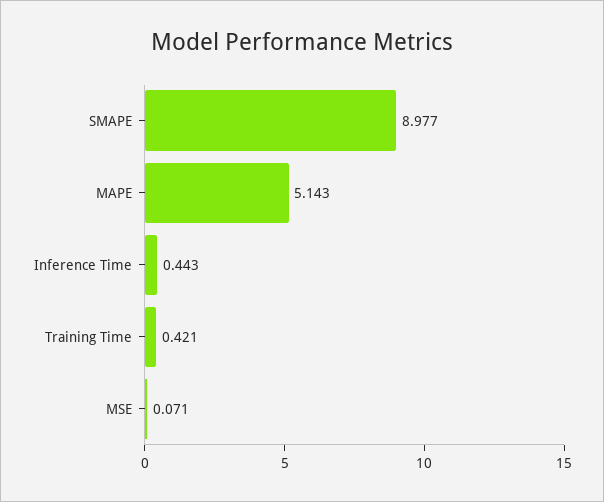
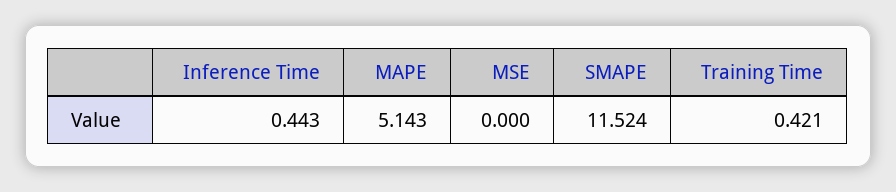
SMAPE: 8.977 -> 11.524
MSE: 0.071 -> 0

